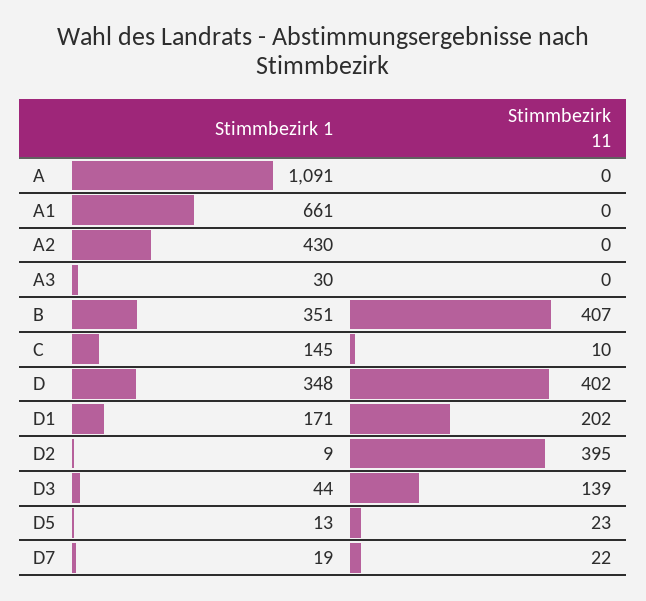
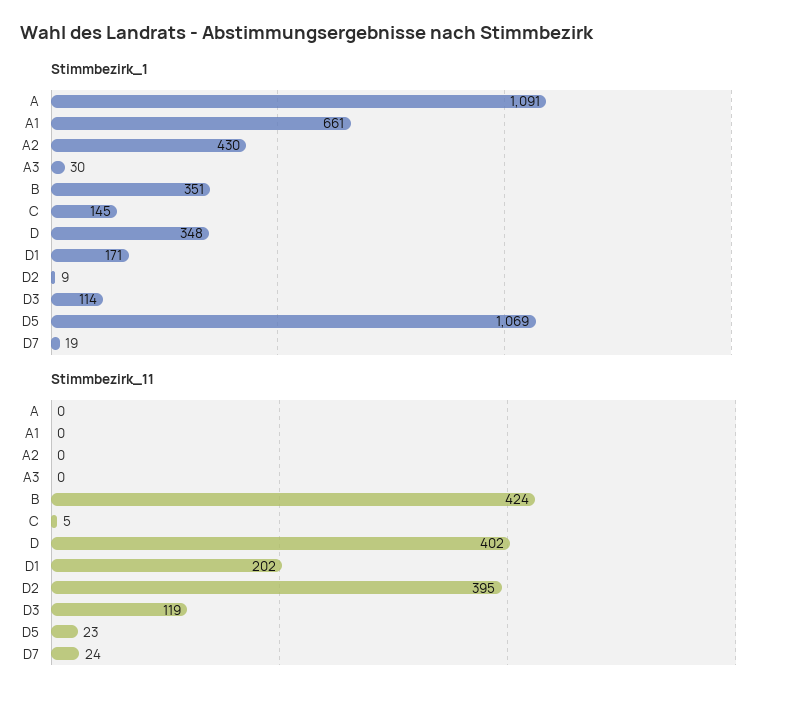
Stimmbezirk 11, B: 407 -> 424
Stimmbezirk 11, C: 10 -> 5
Stimmbezirk 1, D3: 44 -> 114
Stimmbezirk 11, D3: 139 -> 119
Stimmbezirk 1, D5: 13 -> 1069
Stimmbezirk 11, D7: 22 -> 24

